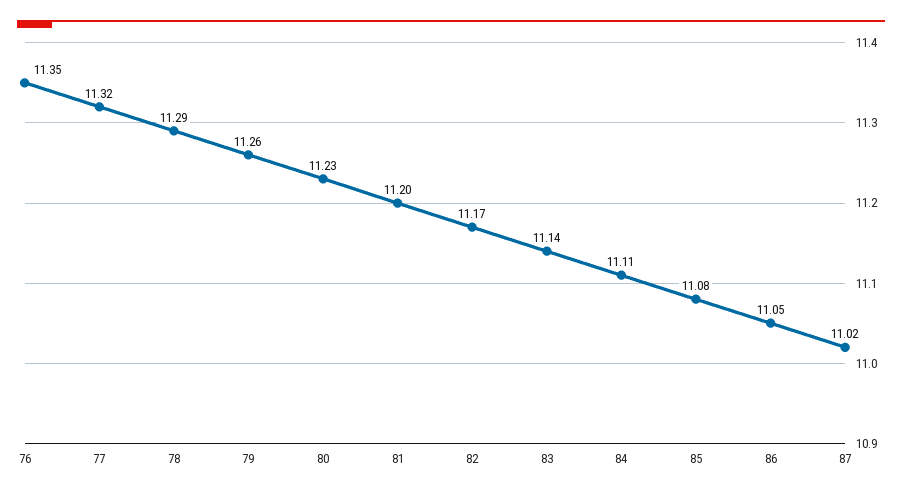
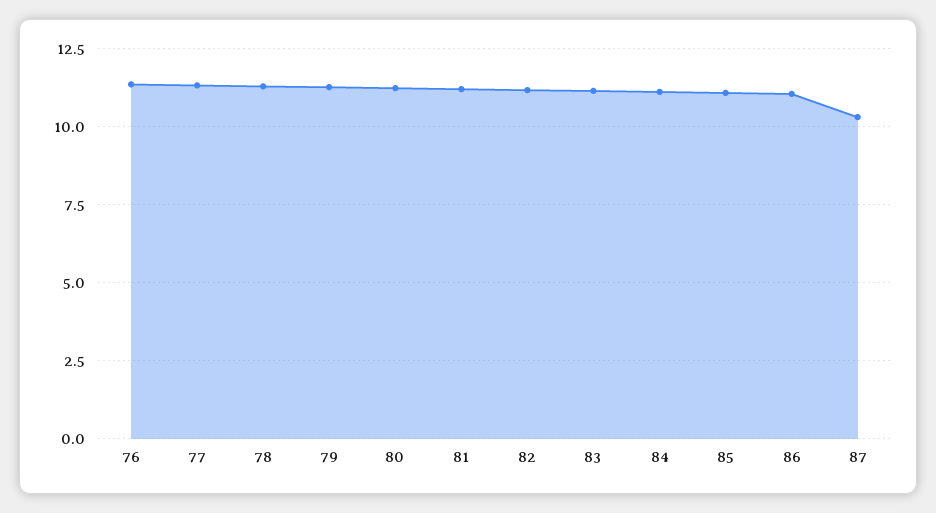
87: 11.02 -> 10.25

